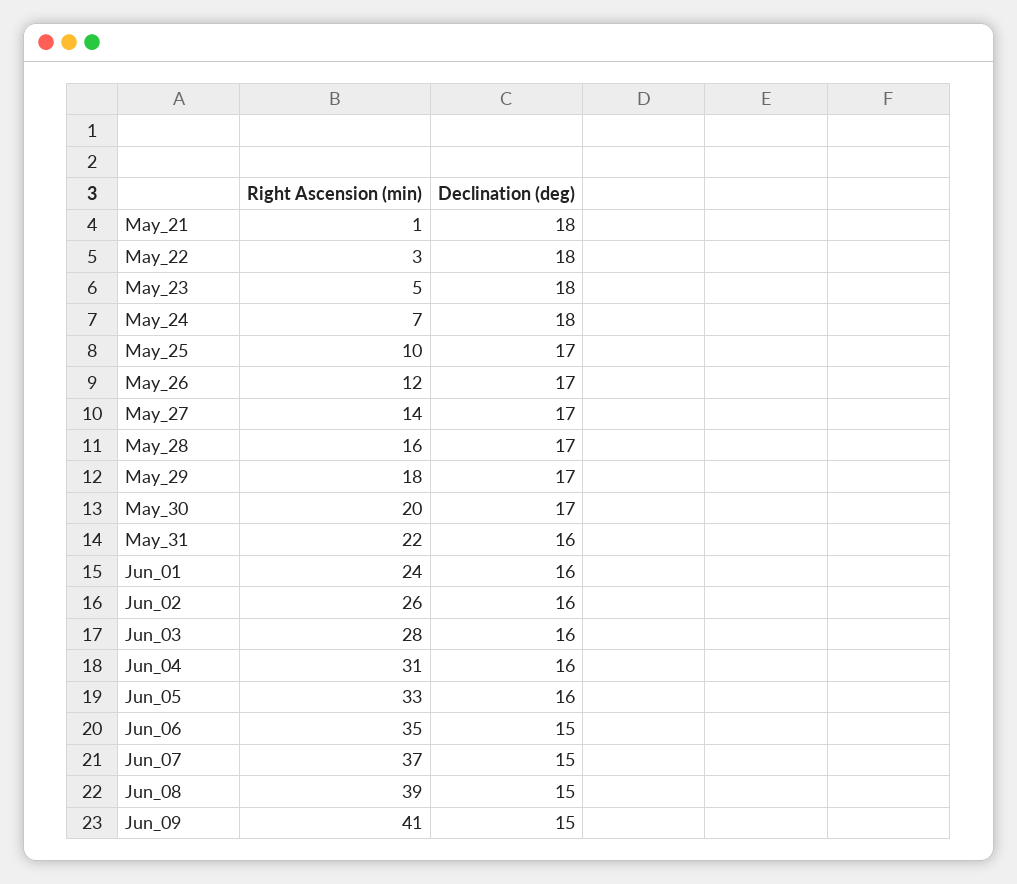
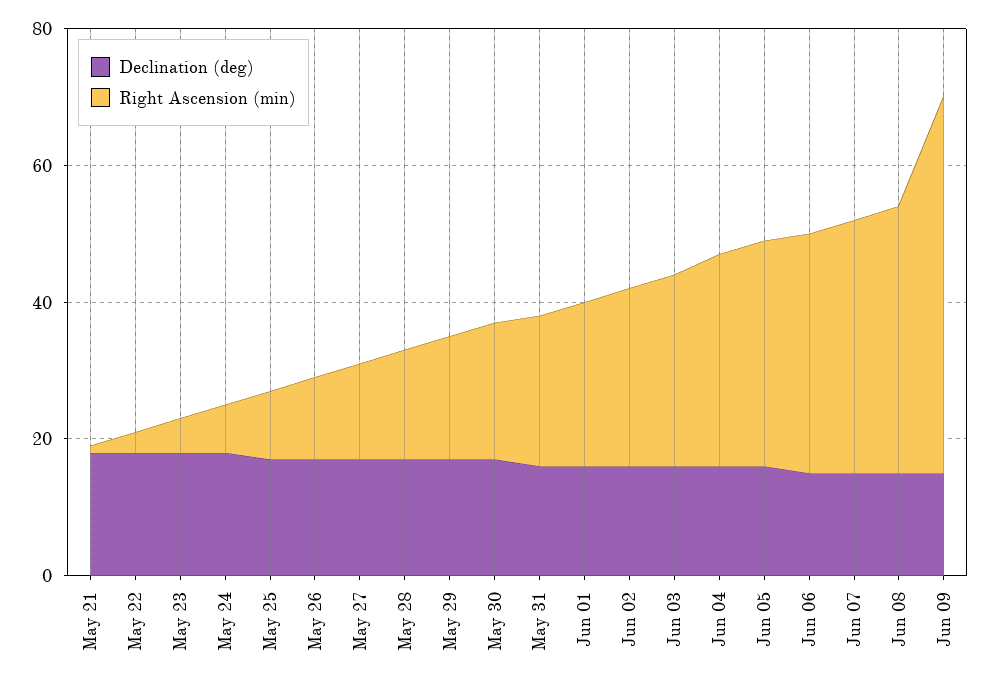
Right Ascension (min), Jun_09: 41 -> 55

